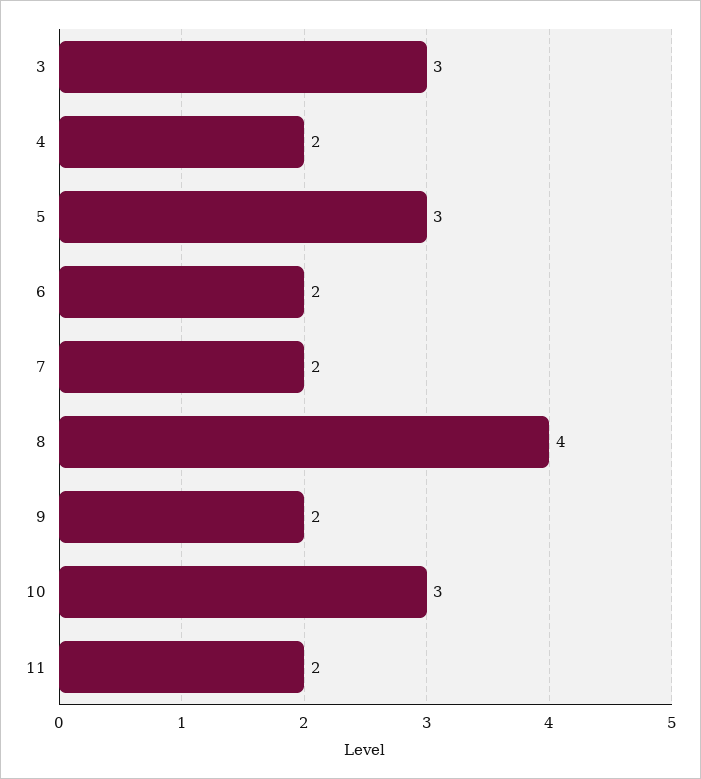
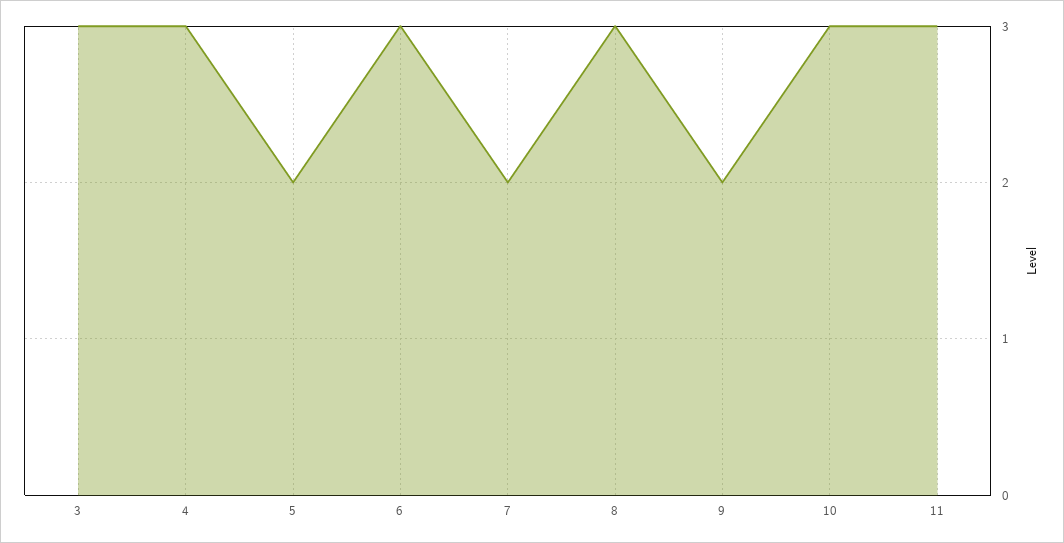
4: 2 -> 3
5: 3 -> 2
6: 2 -> 3
8: 4 -> 3
11: 2 -> 3

